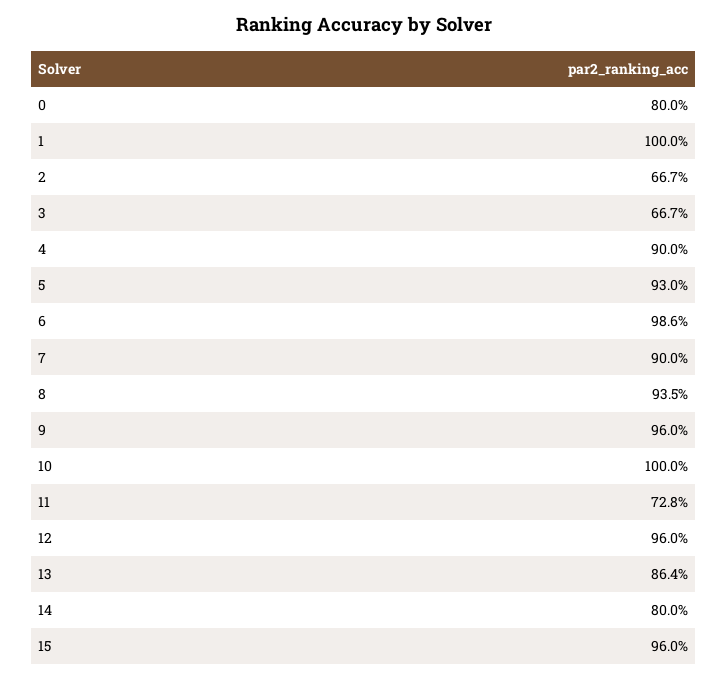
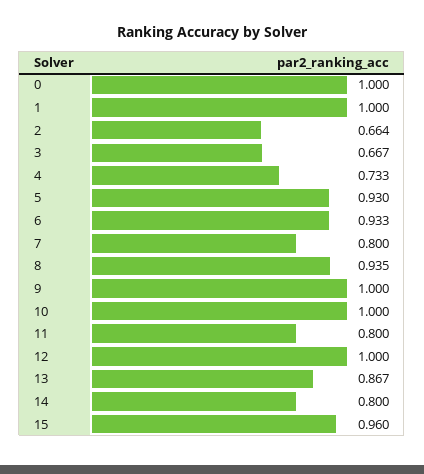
0: 0.8 -> 1
2: 0.667 -> 0.664
4: 0.9 -> 0.733
6: 0.986 -> 0.933
7: 0.9 -> 0.8
9: 0.96 -> 1
11: 0.728 -> 0.8
12: 0.96 -> 1
13: 0.864 -> 0.867

